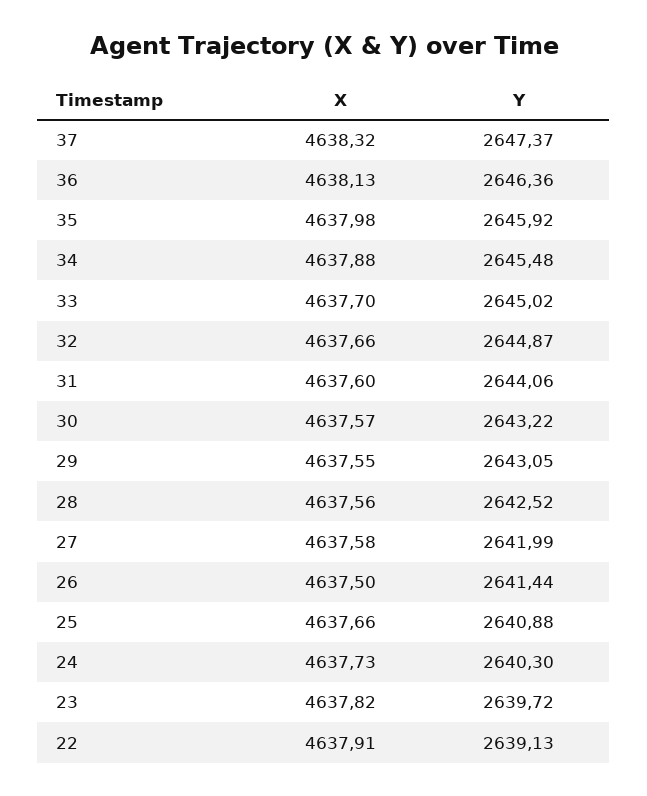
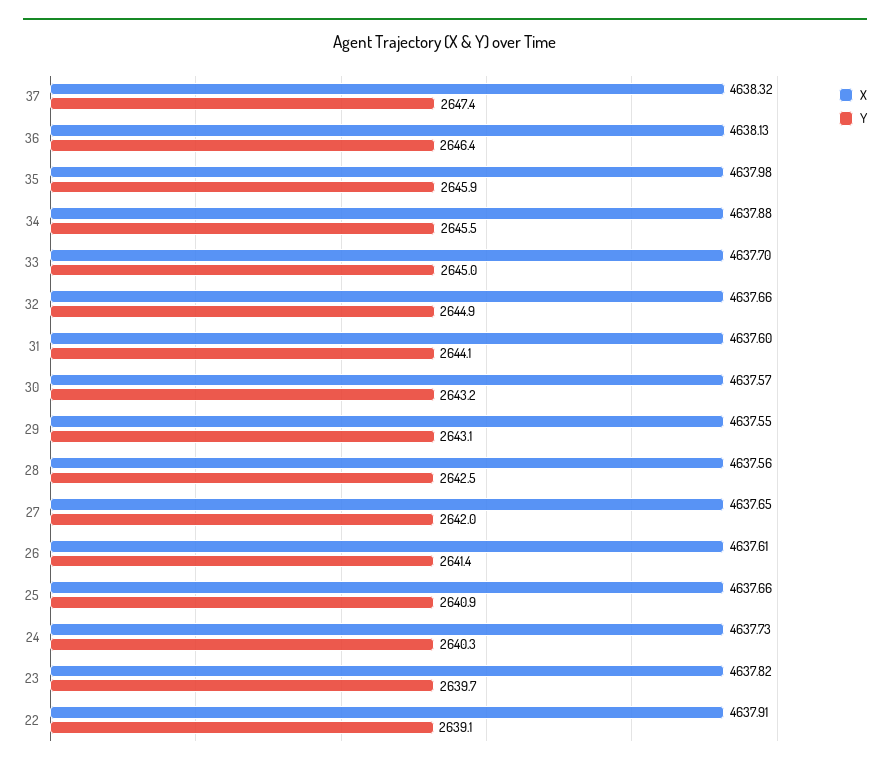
X, 27: 4637.58 -> 4637.65
X, 26: 4637.5 -> 4637.61

